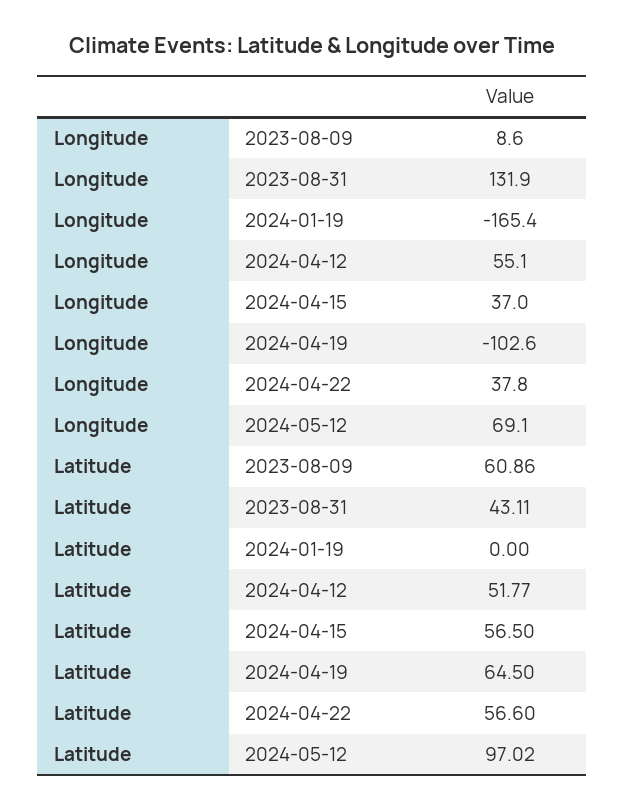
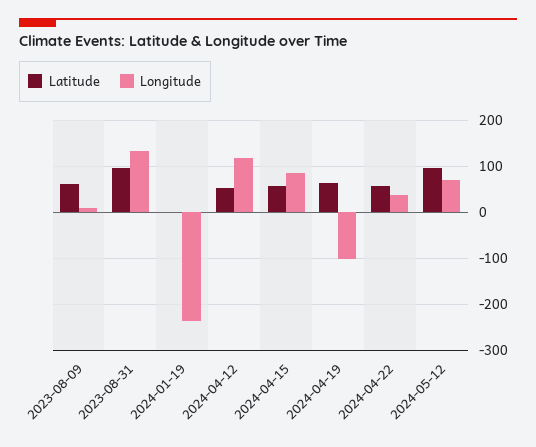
Longitude, 2024-01-19: -165.4 -> -240
Longitude, 2024-04-12: 55.1 -> 120
Longitude, 2024-04-15: 37 -> 80
Latitude, 2023-08-31: 43.11 -> 100

